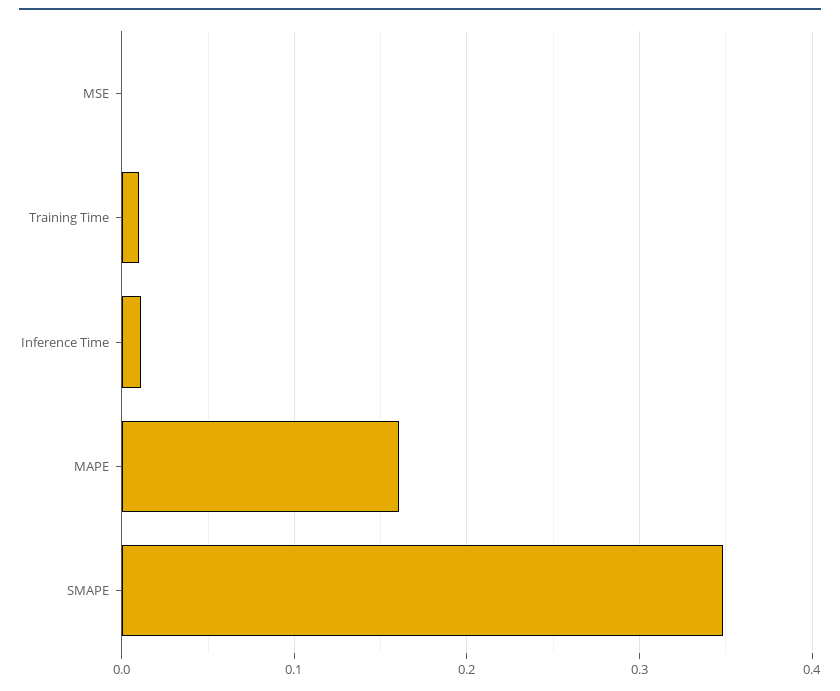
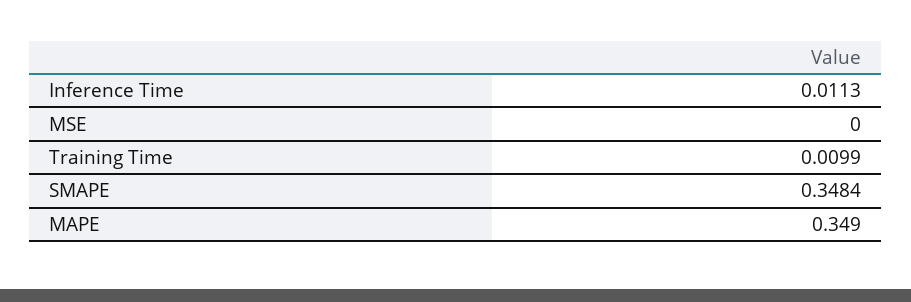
MAPE: 0.16 -> 0.349

